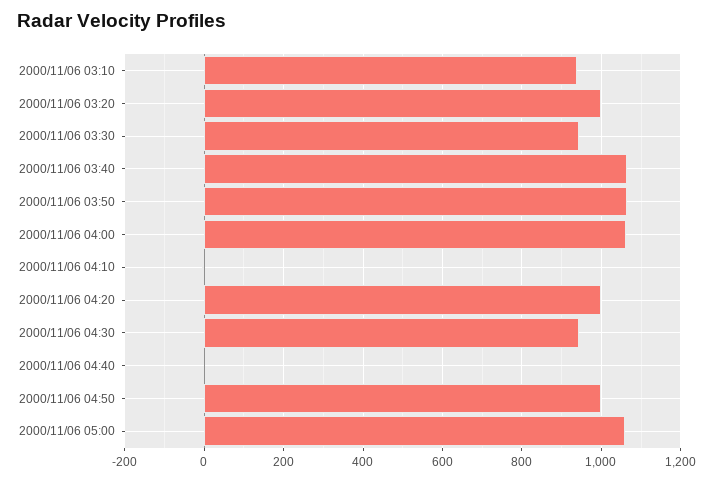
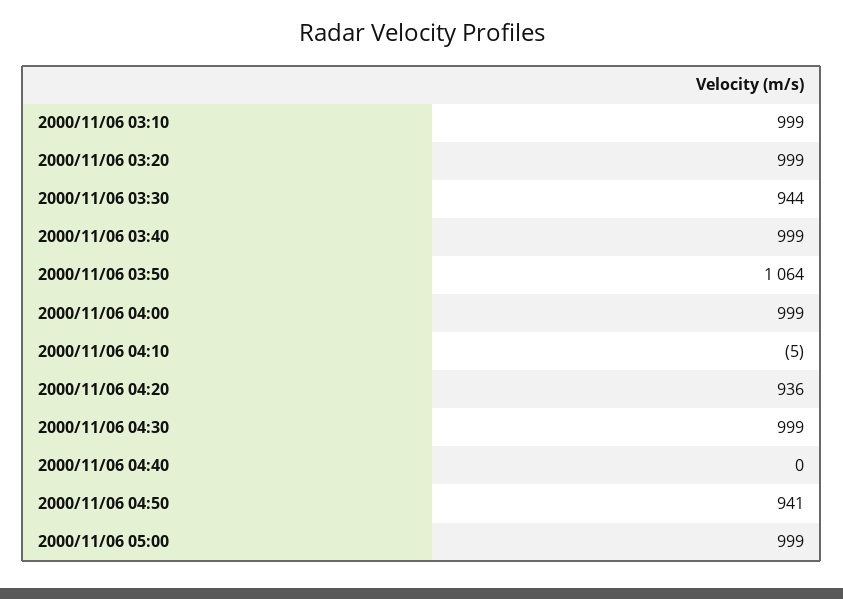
2000/11/06 03:10: 940 -> 999
2000/11/06 03:40: 1060 -> 999
2000/11/06 04:00: 1060 -> 999
2000/11/06 04:20: 1000 -> 936
2000/11/06 04:30: 940 -> 999
2000/11/06 04:50: 1000 -> 941
2000/11/06 05:00: 1060 -> 999

